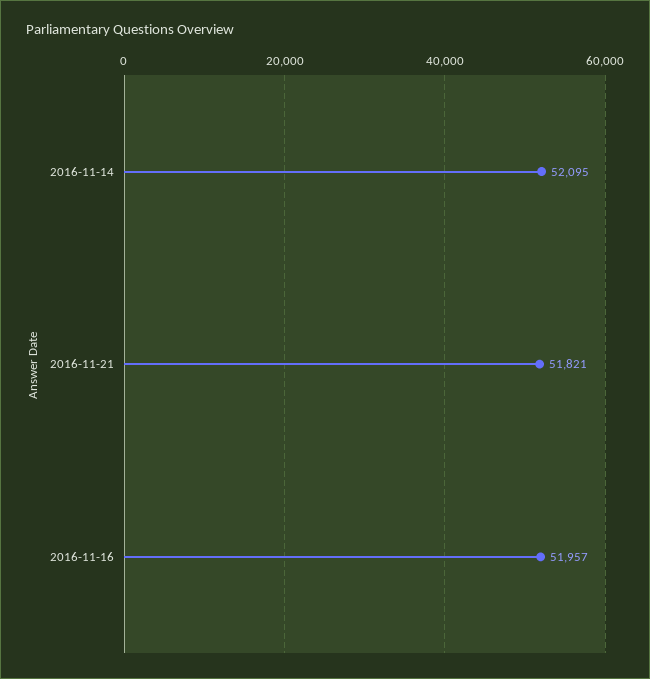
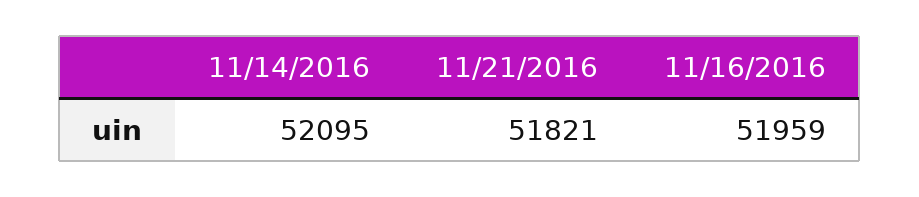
2016-11-16: 51957 -> 51959

